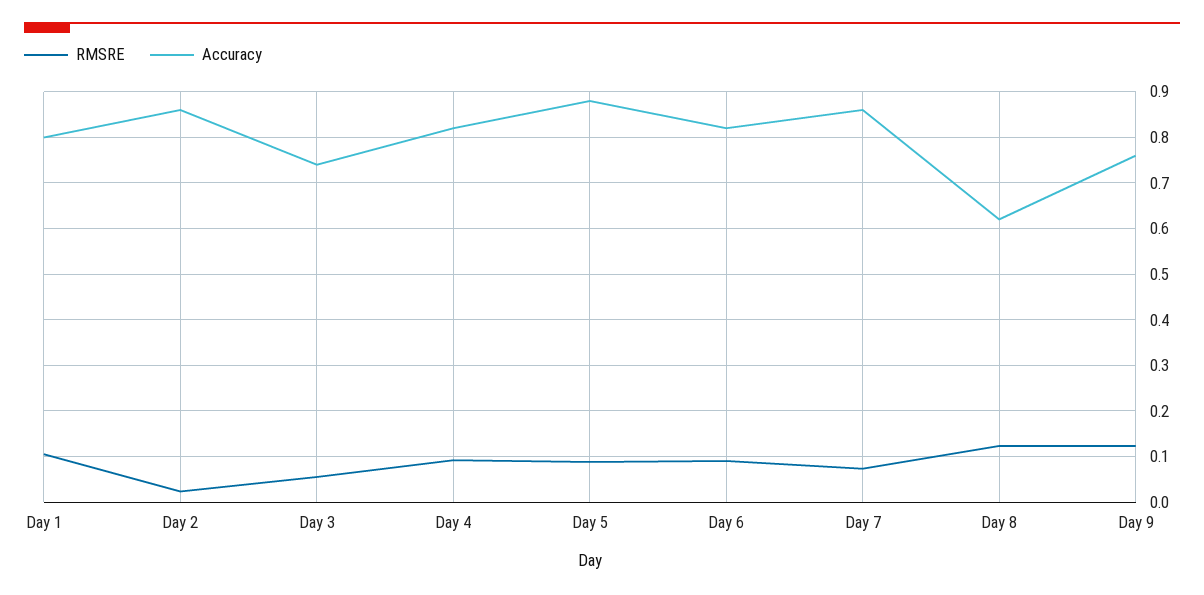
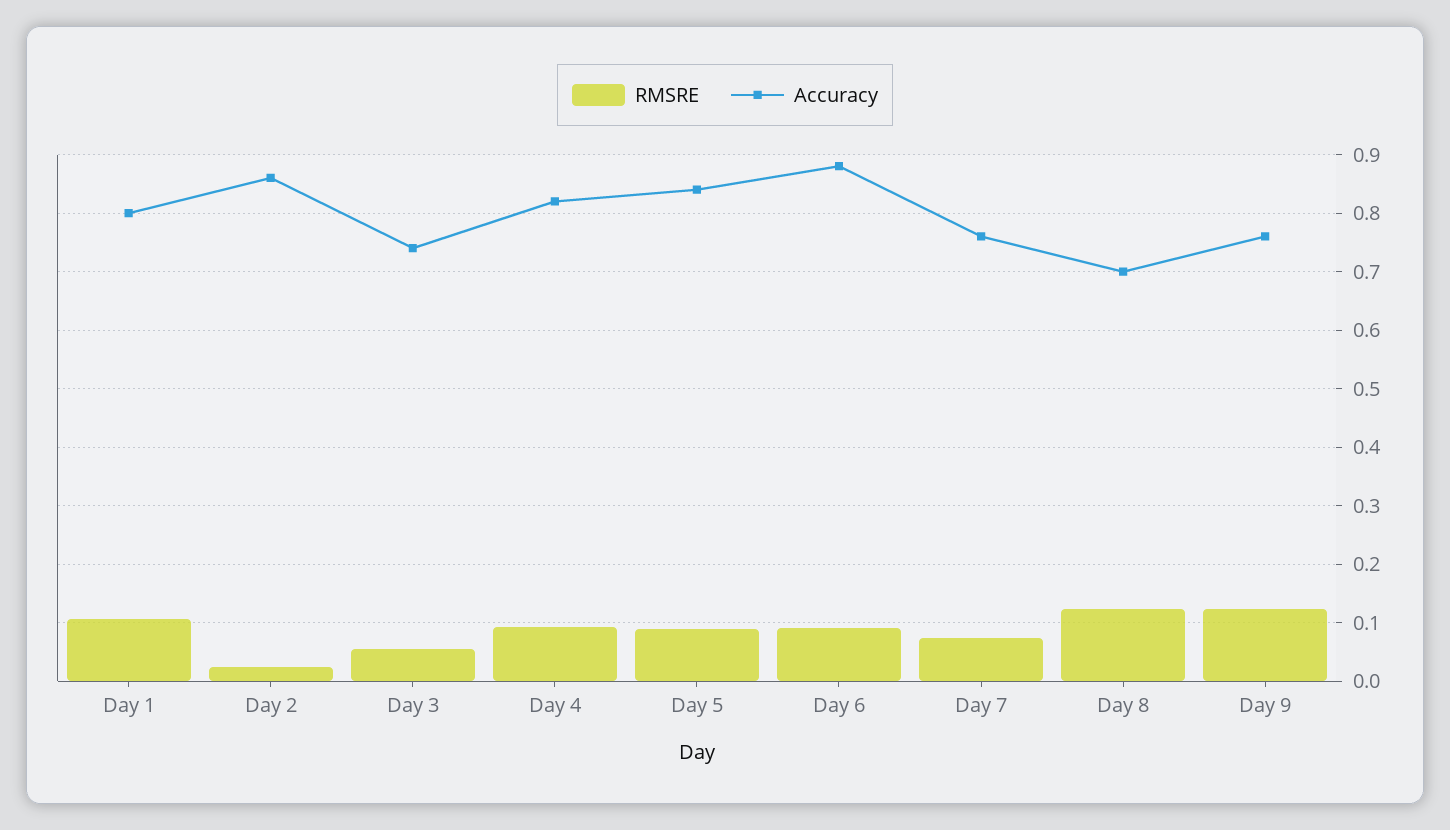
Accuracy, Day 5: 0.88 -> 0.84
Accuracy, Day 6: 0.82 -> 0.88
Accuracy, Day 7: 0.86 -> 0.76
Accuracy, Day 8: 0.62 -> 0.7

